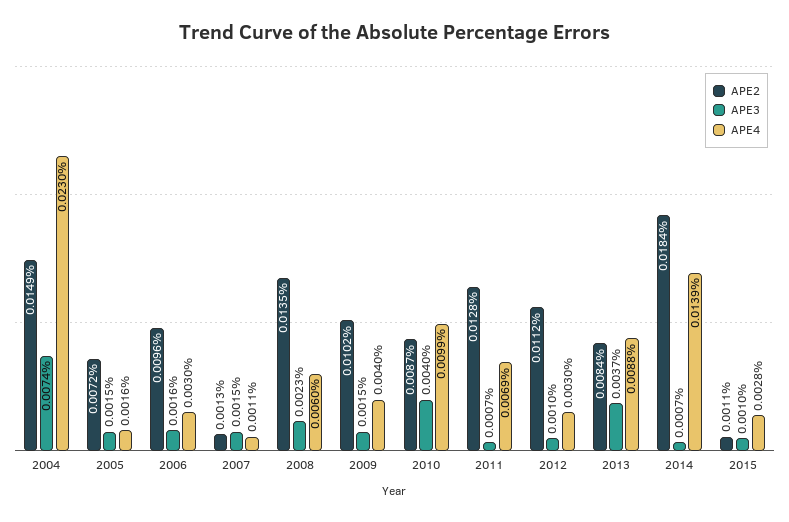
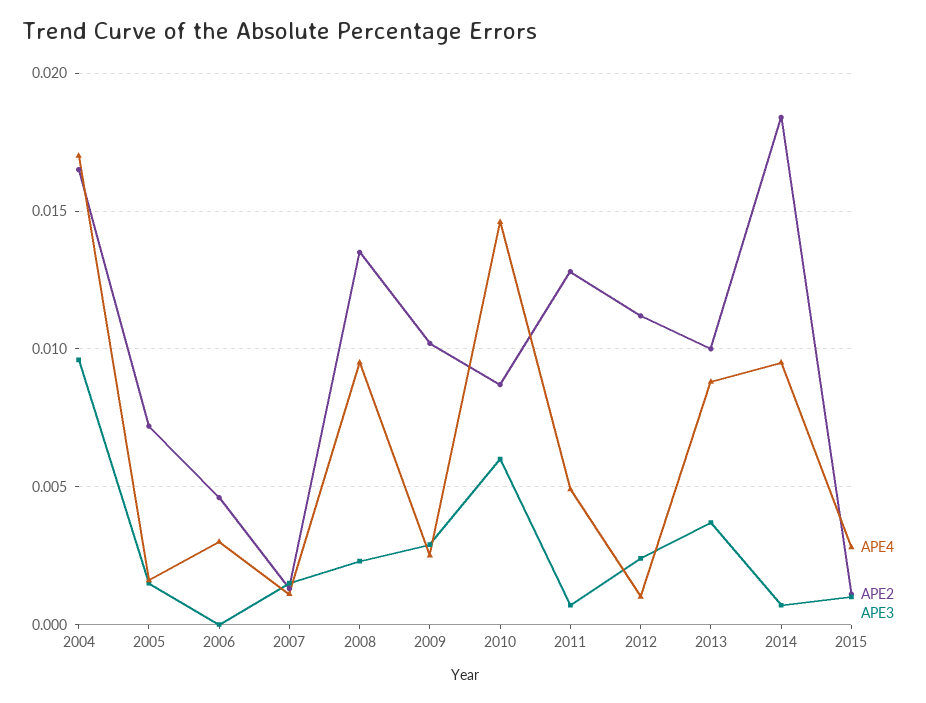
APE2, 2004: 0.0149 -> 0.0165
APE3, 2004: 0.0074 -> 0.0095
APE4, 2004: 0.023 -> 0.017
APE2, 2006: 0.0096 -> 0.0045
APE3, 2006: 0.0016 -> 0
APE4, 2008: 0.006 -> 0.0095
APE3, 2009: 0.0015 -> 0.003
APE4, 2009: 0.004 -> 0.0025
APE3, 2010: 0.004 -> 0.006
APE4, 2010: 0.0099 -> 0.0145
APE4, 2011: 0.0069 -> 0.005
APE3, 2012: 0.001 -> 0.0025
APE4, 2012: 0.003 -> 0.001
APE2, 2013: 0.0084 -> 0.01
APE4, 2014: 0.0139 -> 0.0095

